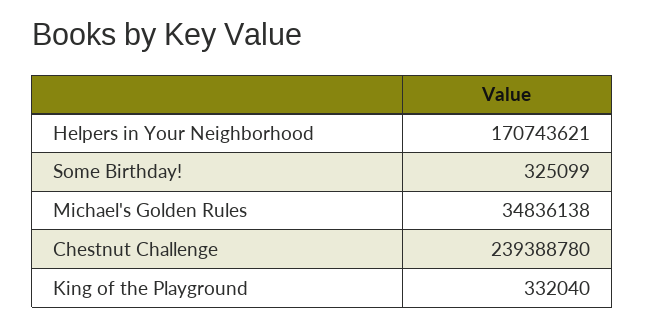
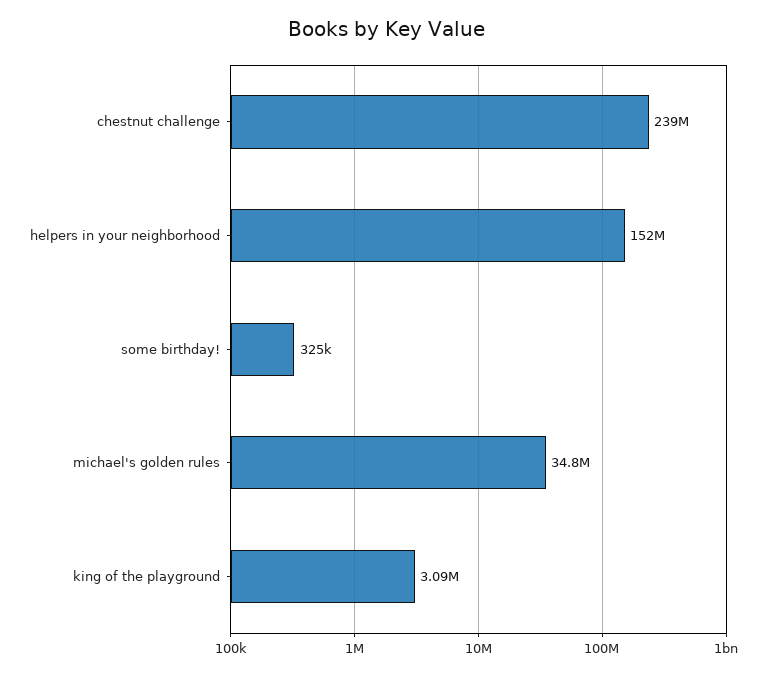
Helpers in Your Neighborhood: 170743621 -> 152000000
King of the Playground: 332040 -> 3090000

